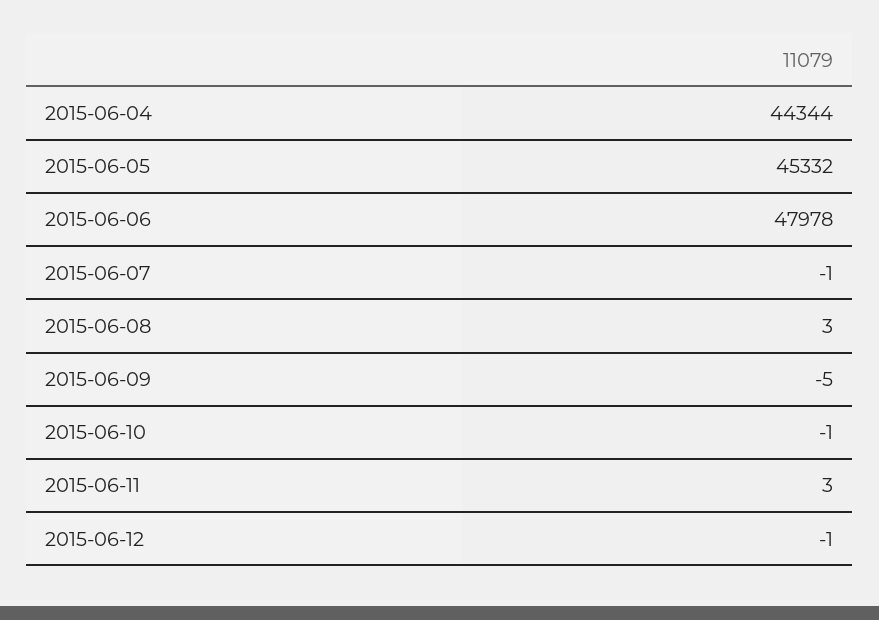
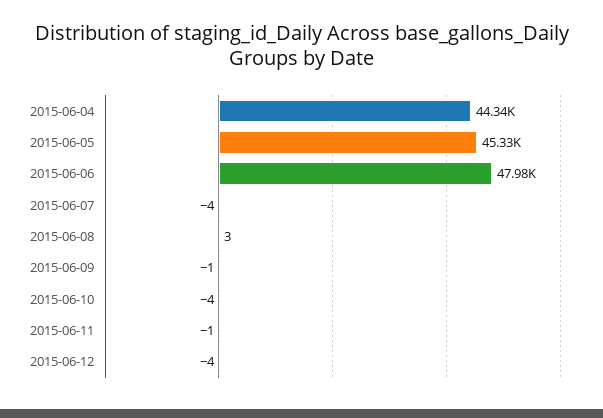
2015-06-07: -1 -> -4
2015-06-09: -5 -> -1
2015-06-10: -1 -> -4
2015-06-11: 3 -> -1
2015-06-12: -1 -> -4

